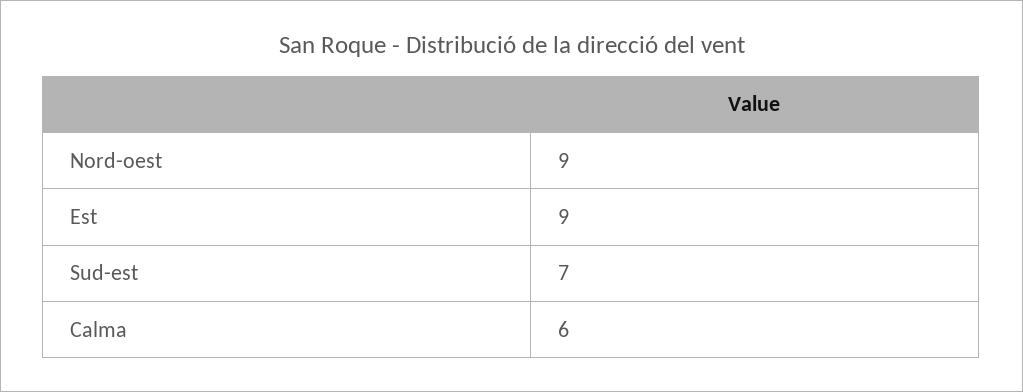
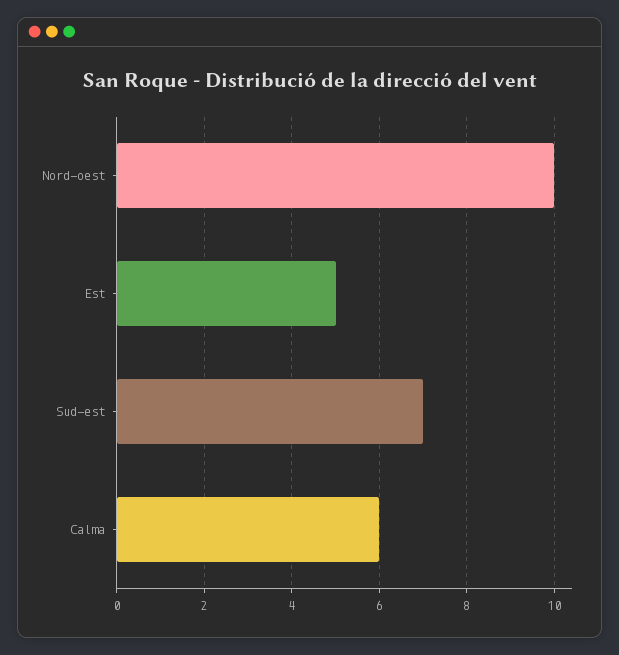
Nord-oest: 9 -> 10
Est: 9 -> 5

